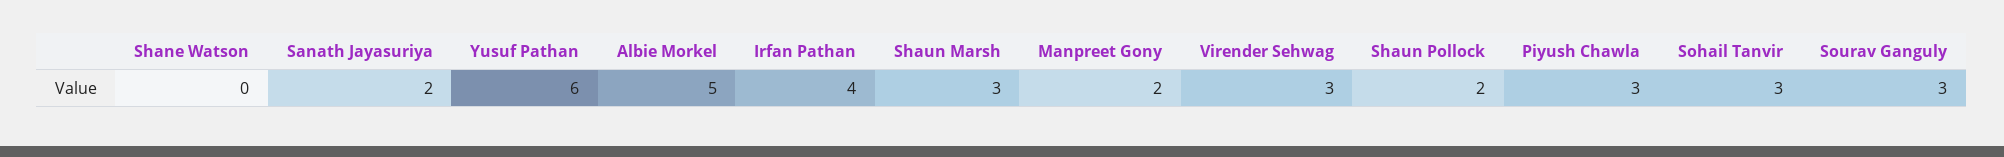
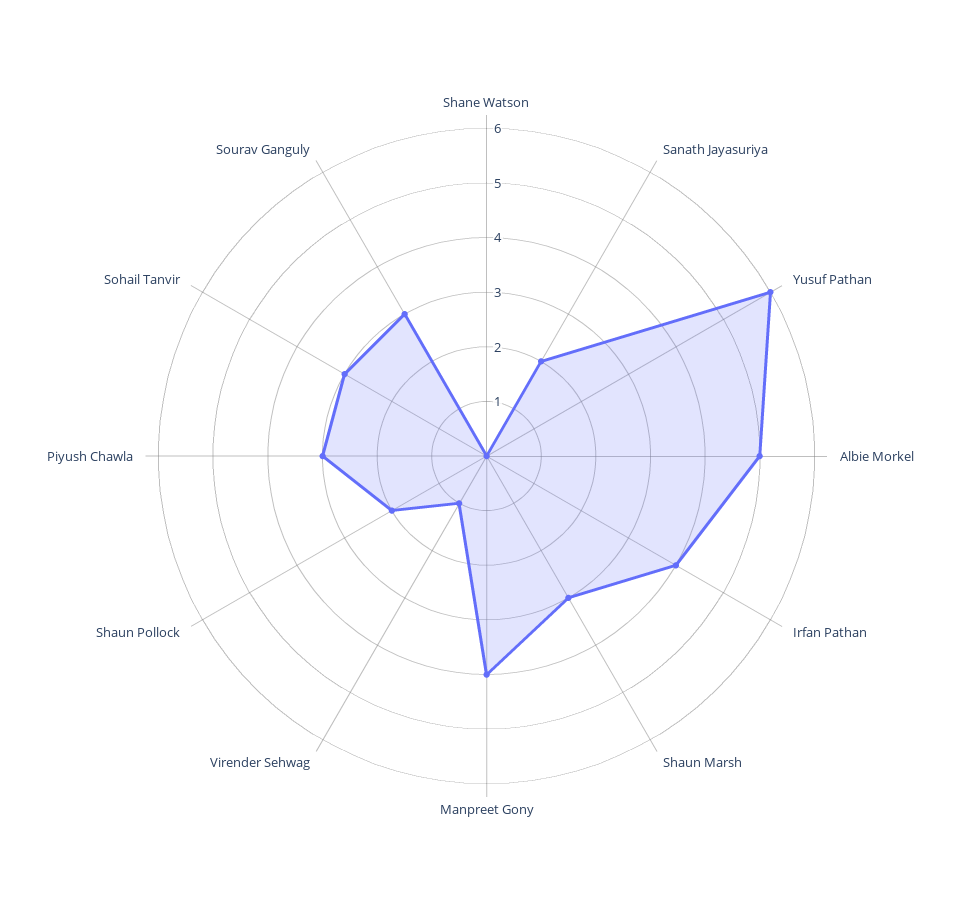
Manpreet Gony: 2 -> 4
Virender Sehwag: 3 -> 1

